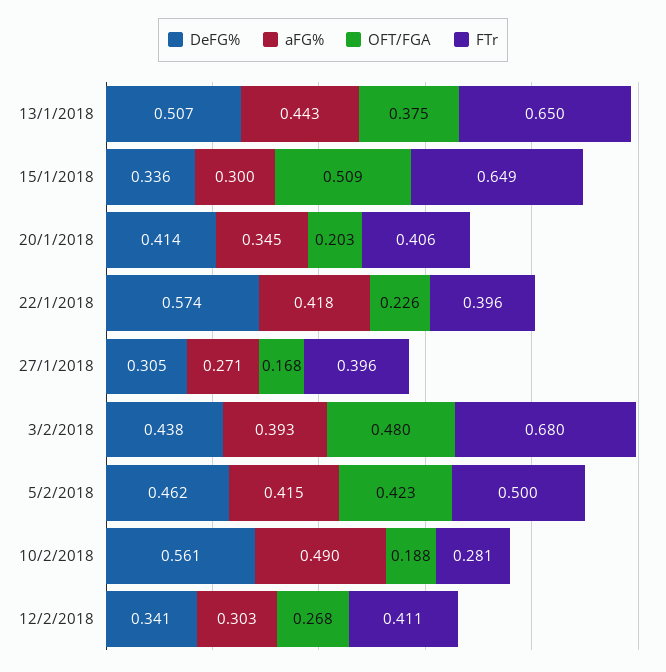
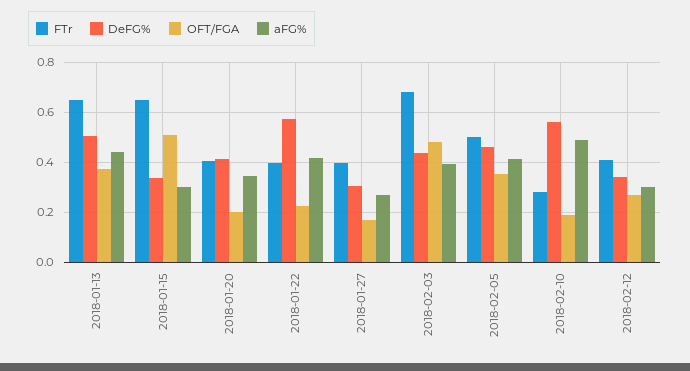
OFT/FGA, 5/2/2018: 0.423 -> 0.35

